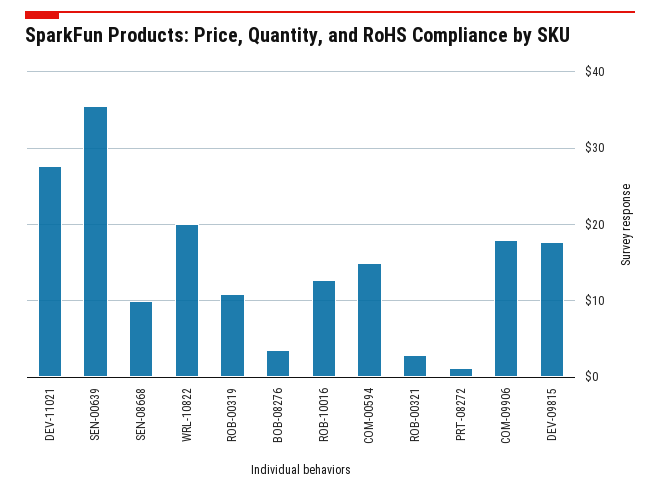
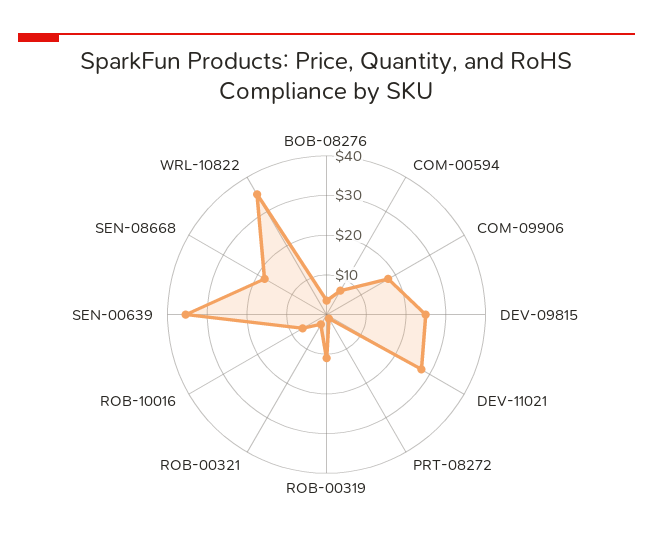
SEN-08668: 10 -> 17.5
WRL-10822: 20 -> 35
ROB-10016: 13 -> 7.5
COM-00594: 15 -> 7.5
DEV-09815: 18 -> 25

